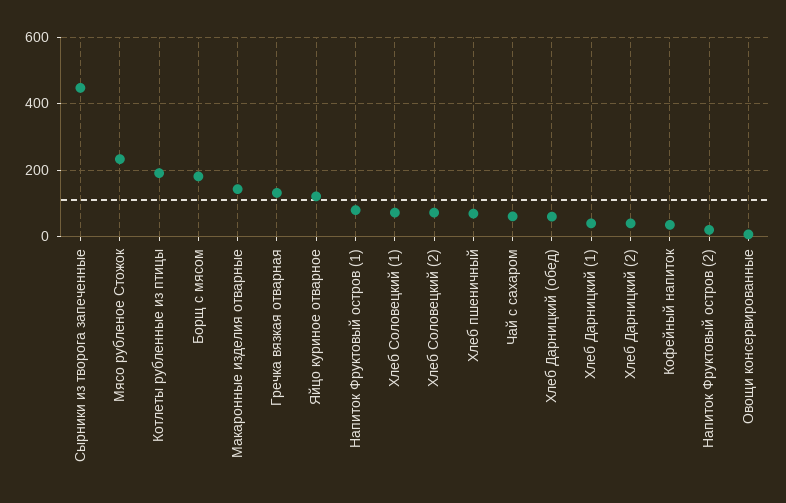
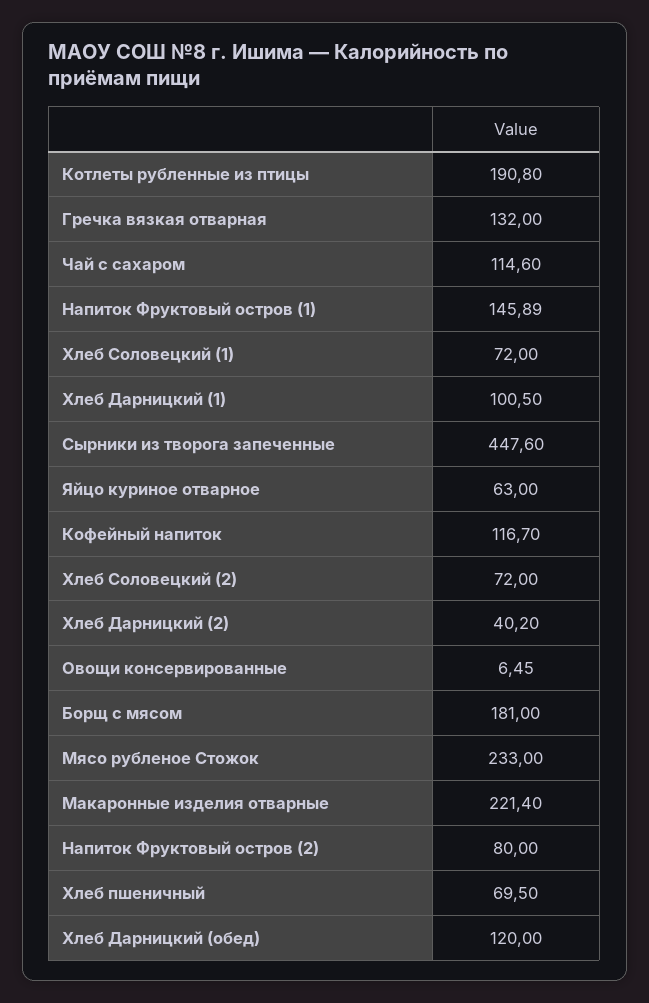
Макаронные изделия отварные: 140 -> 221.4
Яйцо куриное отварное: 120 -> 63
Напиток Фруктовый остров (1): 80 -> 145.89
Чай с сахаром: 60 -> 114.6
Хлеб Дарницкий (обед): 60 -> 120
Хлеб Дарницкий (1): 40 -> 100.5
Кофейный напиток: 40 -> 116.7
Напиток Фруктовый остров (2): 20 -> 80

